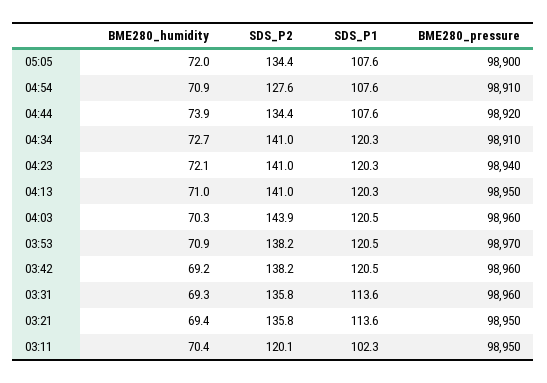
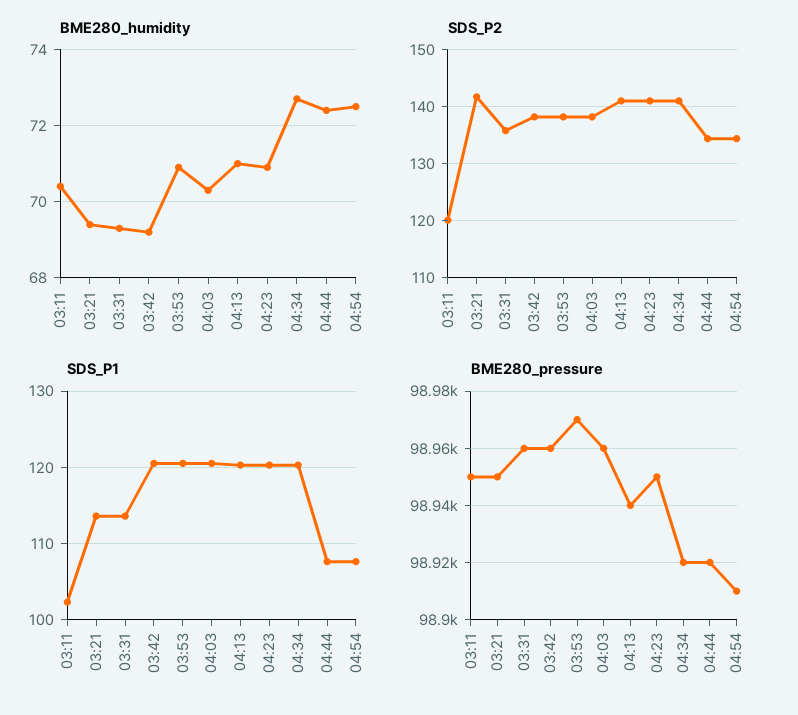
BME280_humidity, 05:05: 72 -> none
SDS_P2, 05:05: 134.4 -> none
SDS_P1, 05:05: 107.6 -> none
BME280_pressure, 05:05: 98900 -> none
BME280_humidity, 04:54: 70.9 -> 72.5
SDS_P2, 04:54: 127.6 -> 134
BME280_humidity, 04:44: 73.9 -> 72.5
BME280_pressure, 04:34: 98910 -> 98920
BME280_humidity, 04:23: 72.1 -> 71
BME280_pressure, 04:23: 98940 -> 98950
BME280_pressure, 04:13: 98950 -> 98940
SDS_P2, 04:03: 143.9 -> 138
SDS_P2, 03:21: 135.8 -> 142

